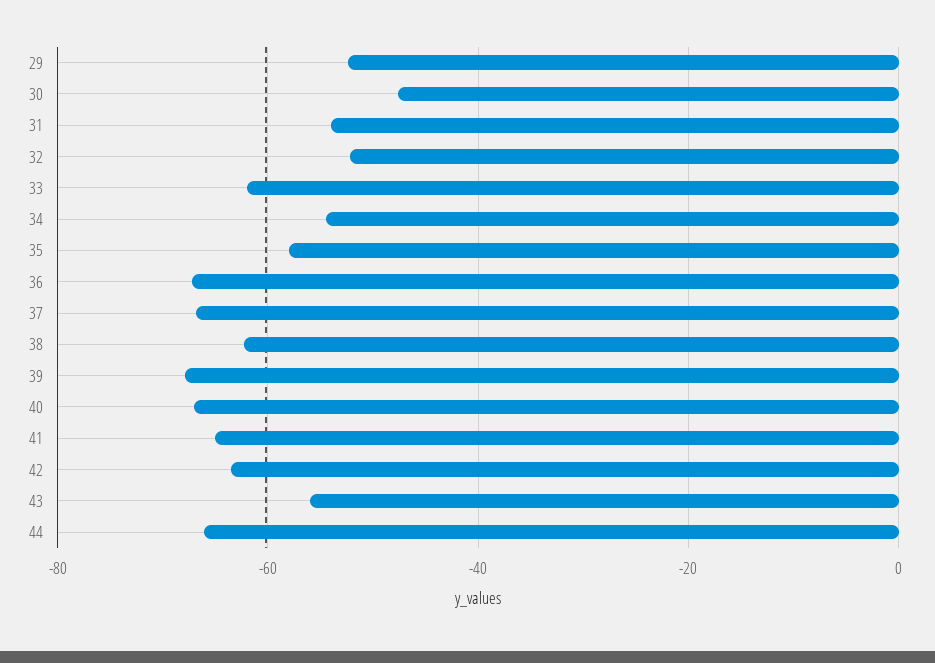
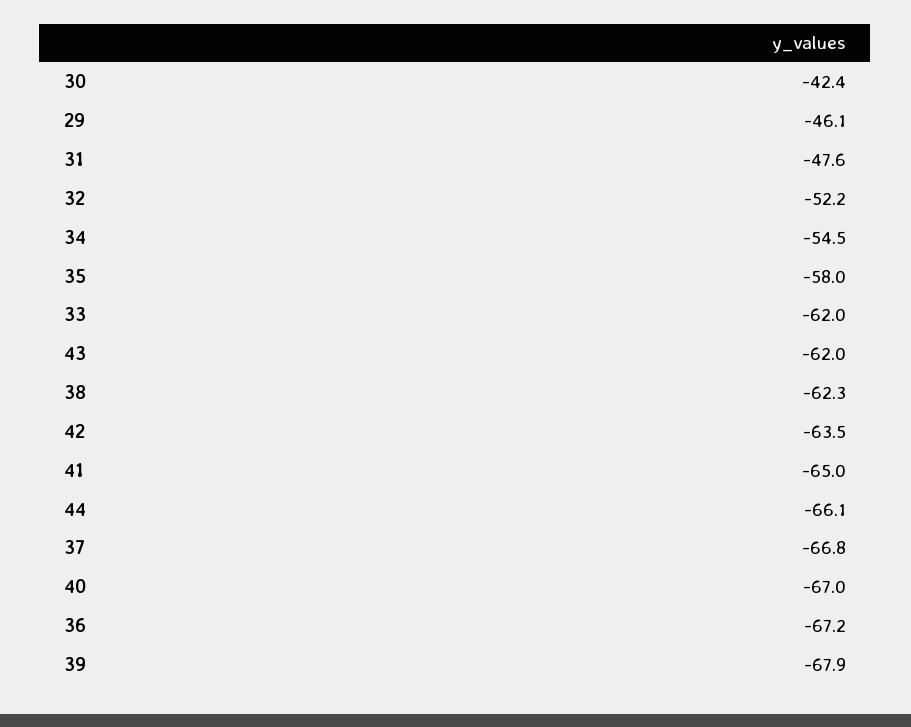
29: -52 -> -46.1
30: -48 -> -42.4
31: -54 -> -47.6
43: -56 -> -62

